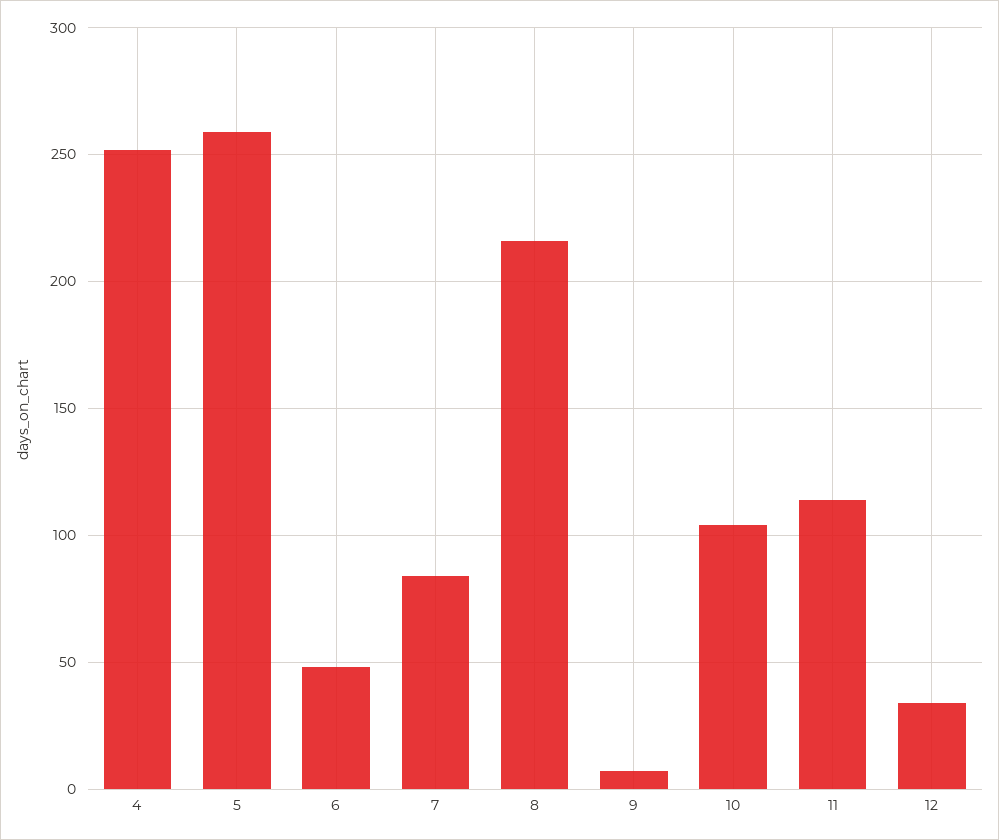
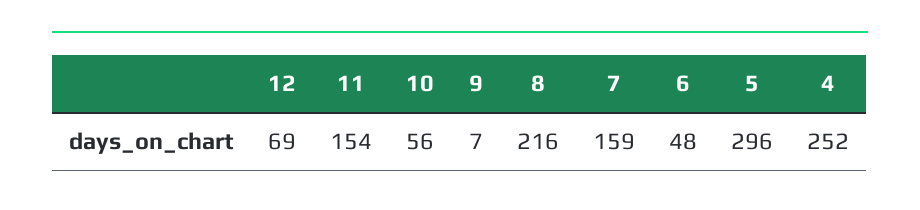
5: 260 -> 296
7: 85 -> 159
10: 105 -> 56
11: 115 -> 154
12: 35 -> 69

